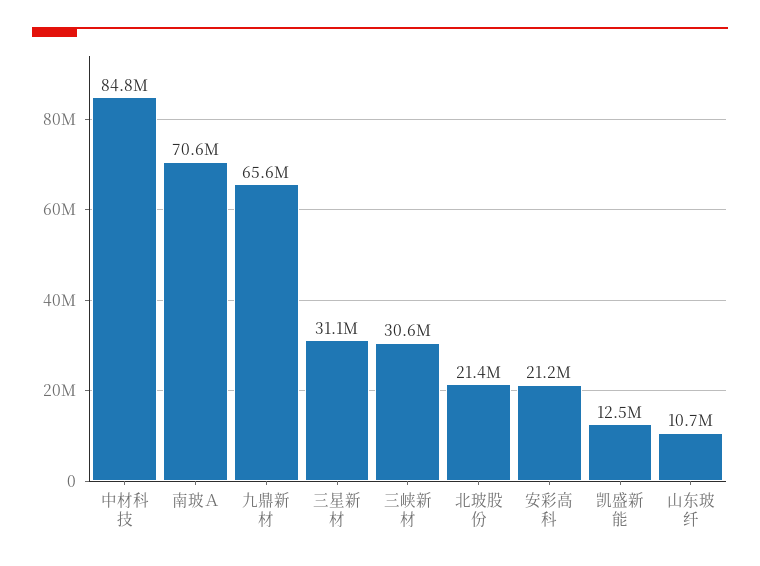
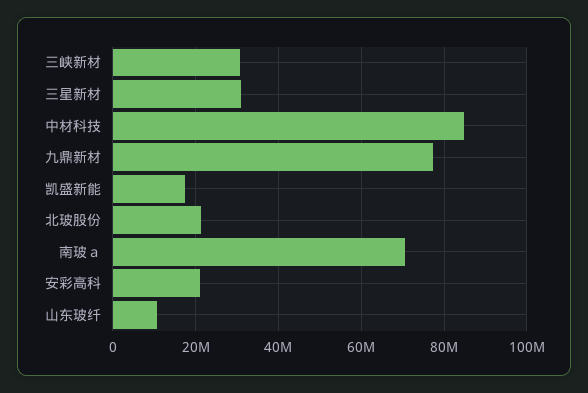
九鼎新材: 65600000 -> 78000000
凯盛新能: 12500000 -> 18000000

